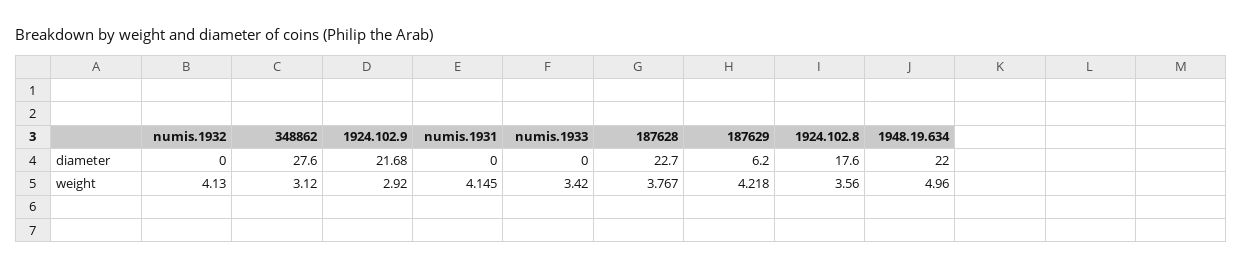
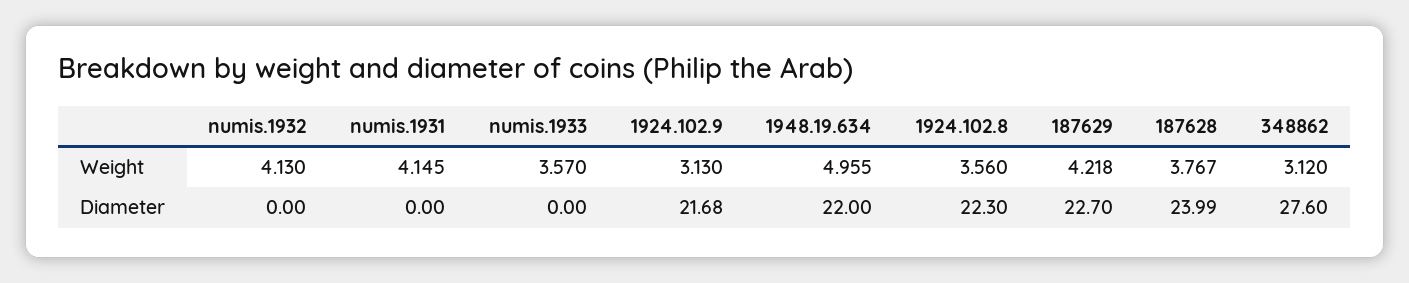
187628, diameter: 22.7 -> 23.99
187629, diameter: 6.2 -> 22.7
1924.102.8, diameter: 17.6 -> 22.3
1924.102.9, weight: 2.92 -> 3.13
numis.1933, weight: 3.42 -> 3.57
1948.19.634, weight: 4.96 -> 4.955

